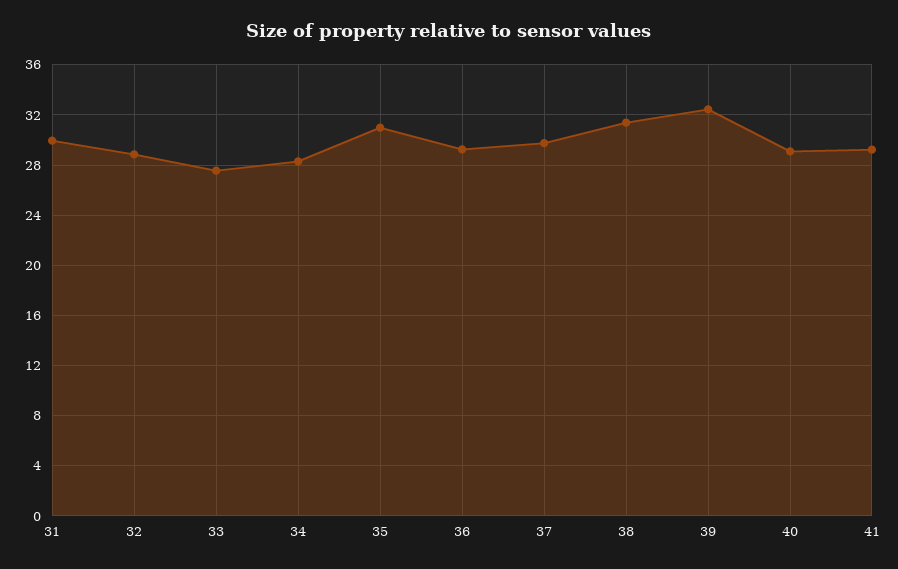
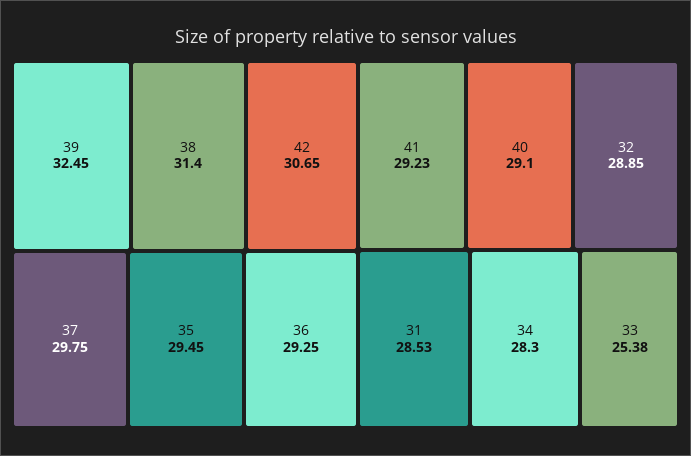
31: 30 -> 28.53
33: 27.5 -> 25.38
35: 31 -> 29.45
42: none -> 30.65

